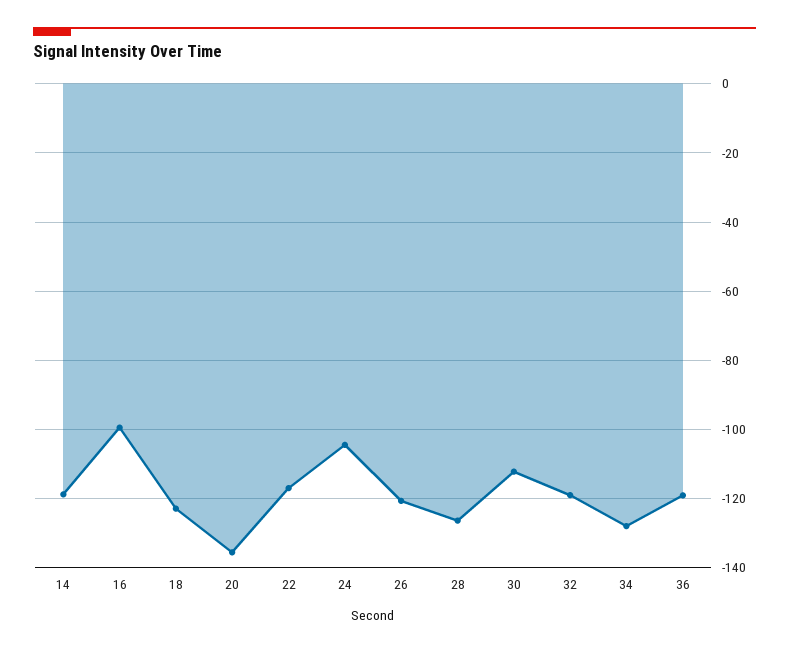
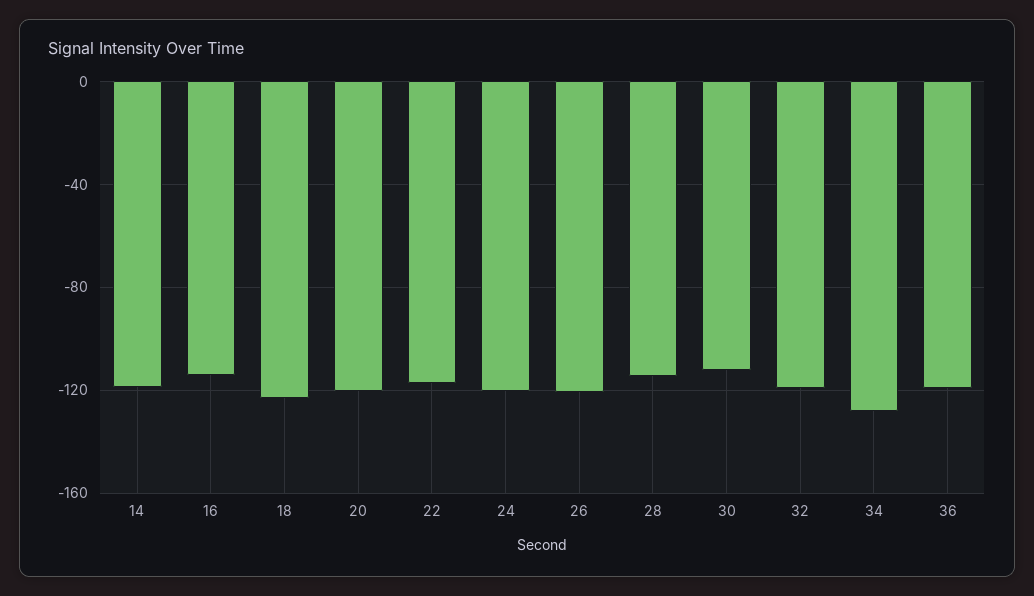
16: -100 -> -115
20: -136 -> -120
24: -104 -> -120
28: -126 -> -115

